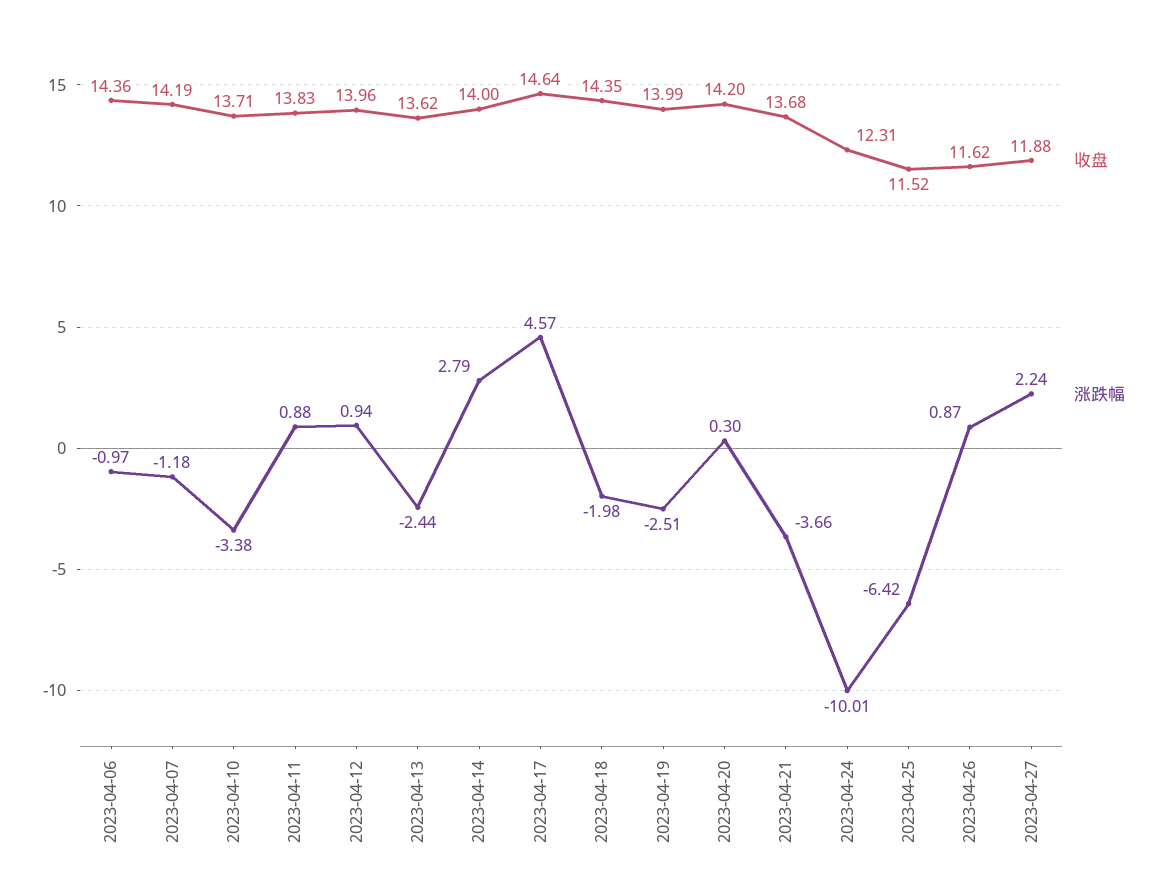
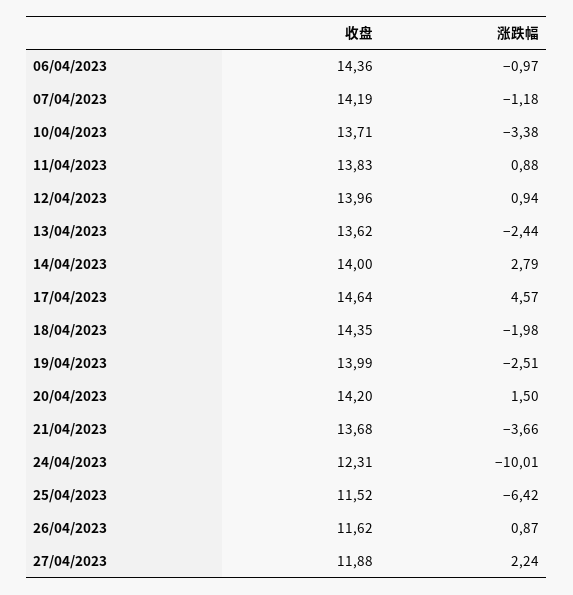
涨跌幅, 2023-04-20: 0.3 -> 1.5

